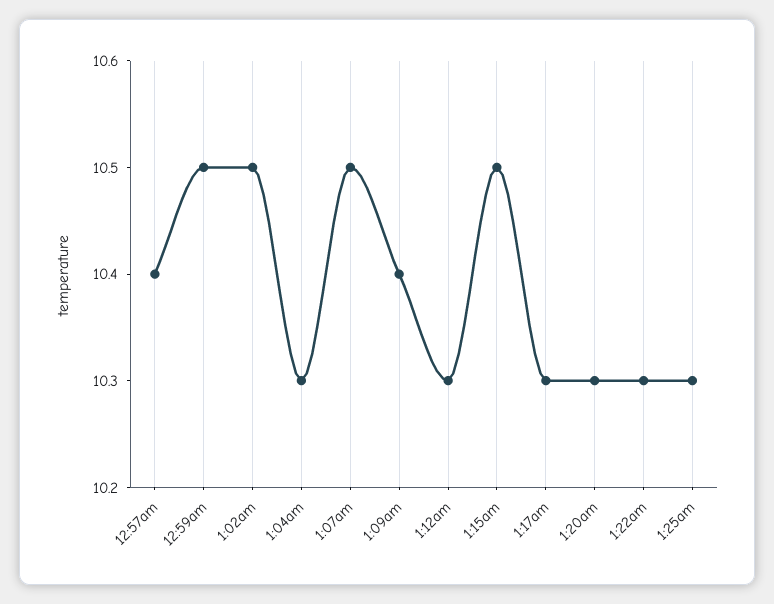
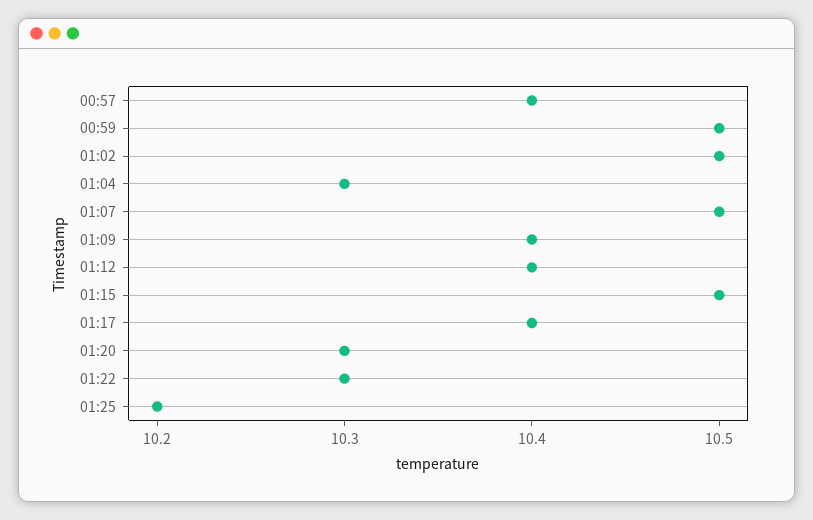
1:12am: 10.3 -> 10.4
1:17am: 10.3 -> 10.4
1:25am: 10.3 -> 10.2

